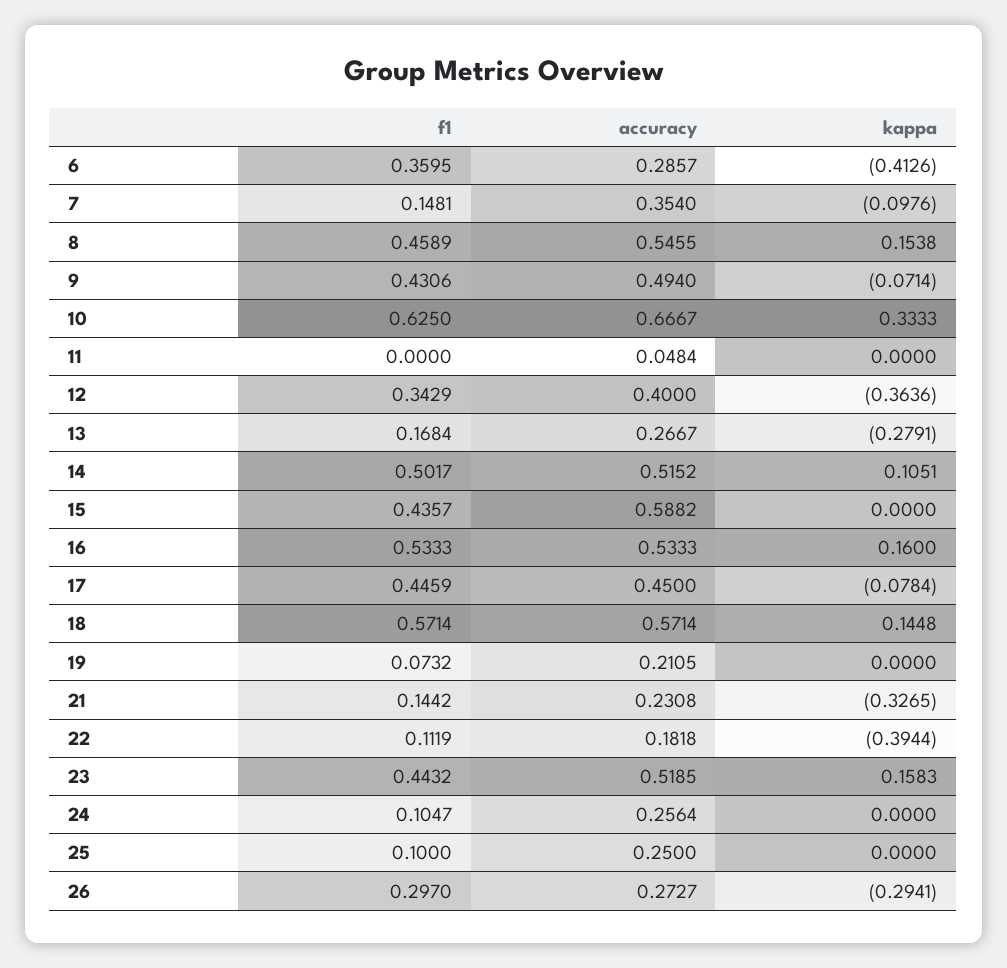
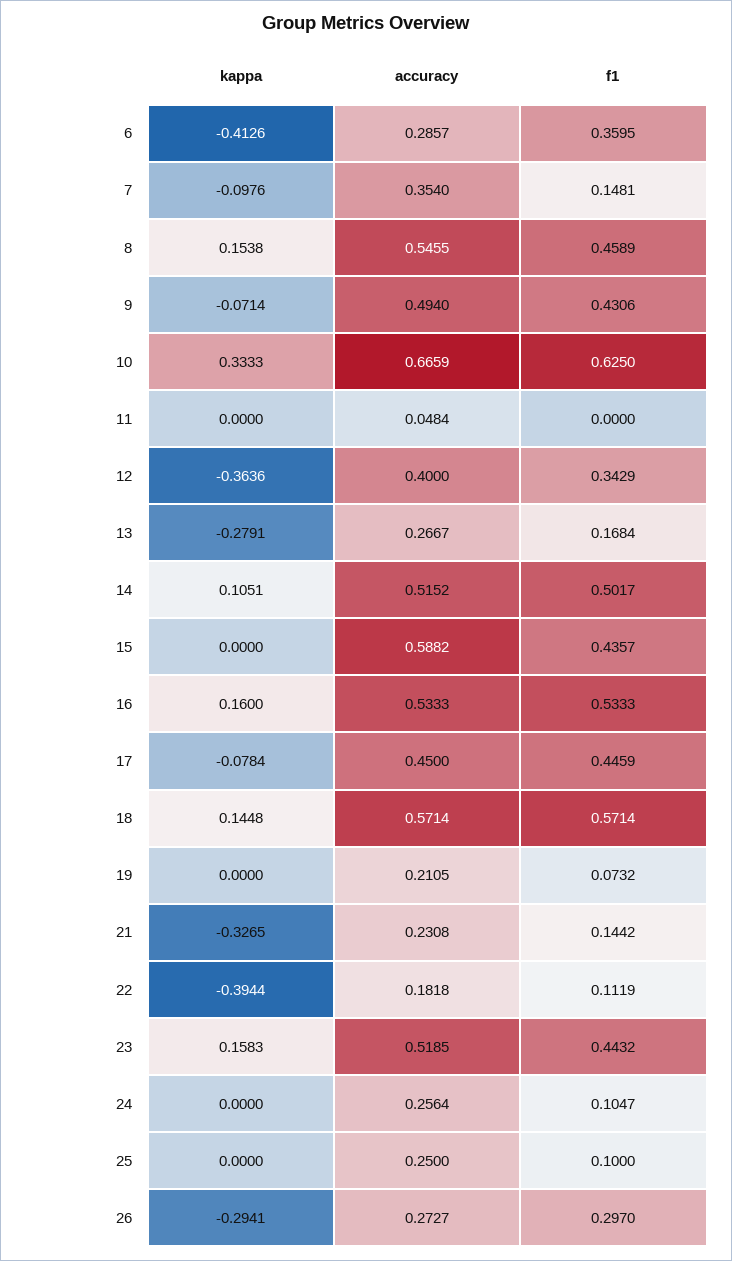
accuracy, 10: 0.6667 -> 0.6659

